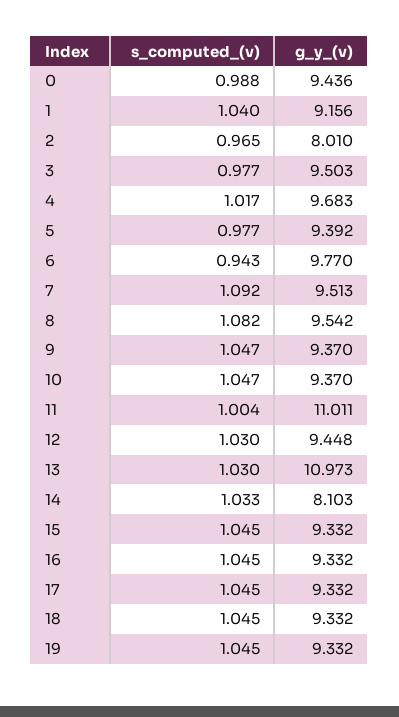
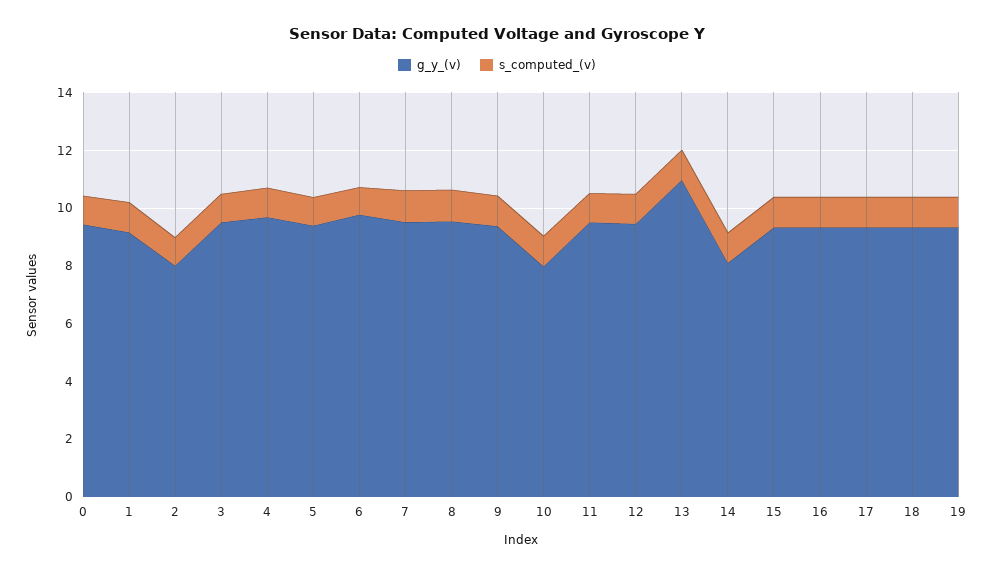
g_y_(v), 10: 9.37 -> 8
g_y_(v), 11: 11.011 -> 9.5

